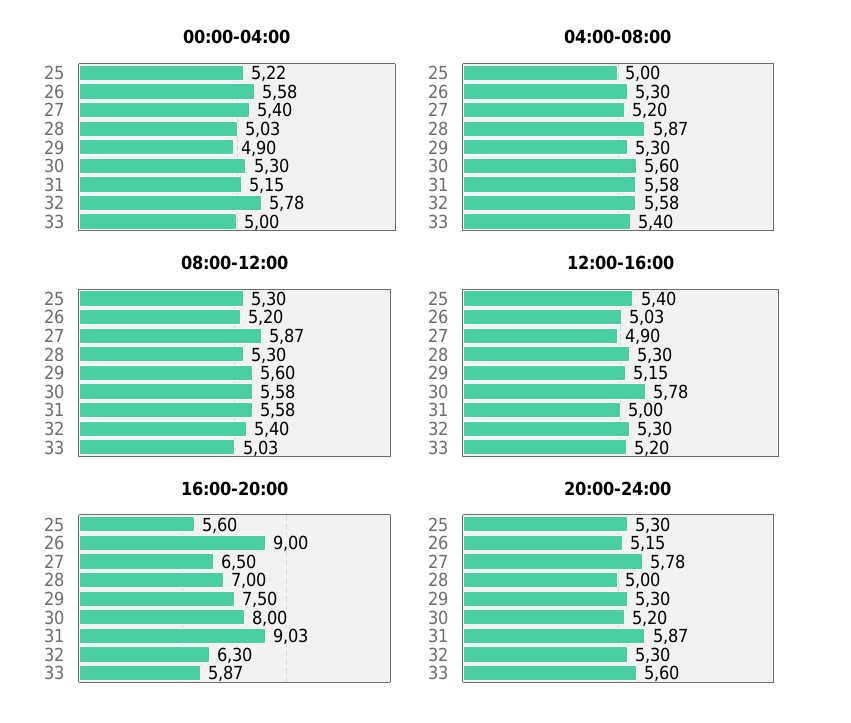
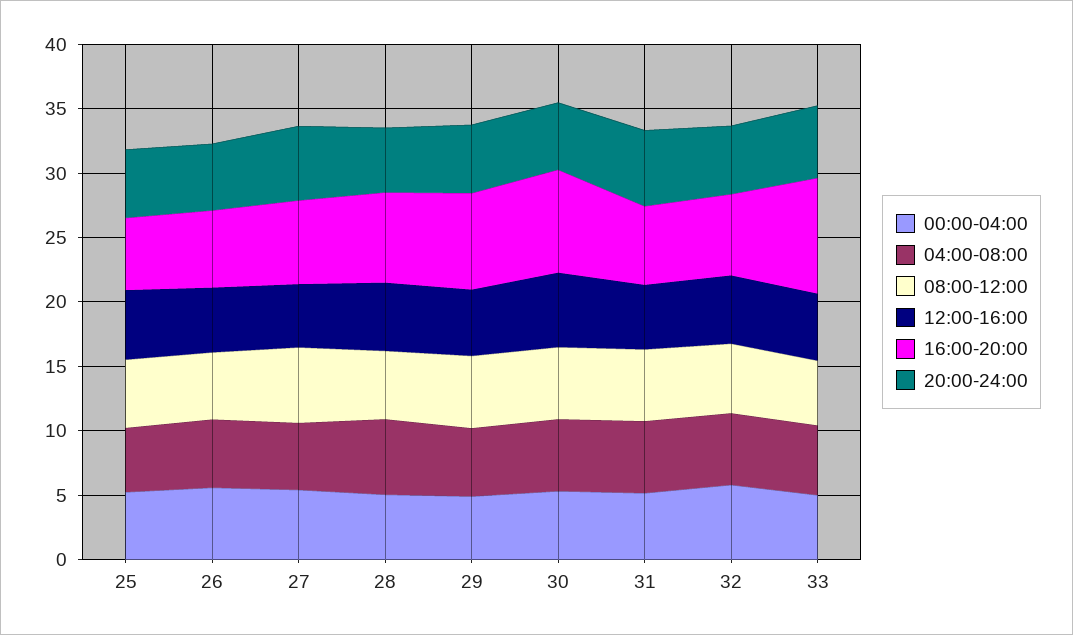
16:00-20:00, 26: 9 -> 6
16:00-20:00, 31: 9.03 -> 6
16:00-20:00, 33: 5.87 -> 9

